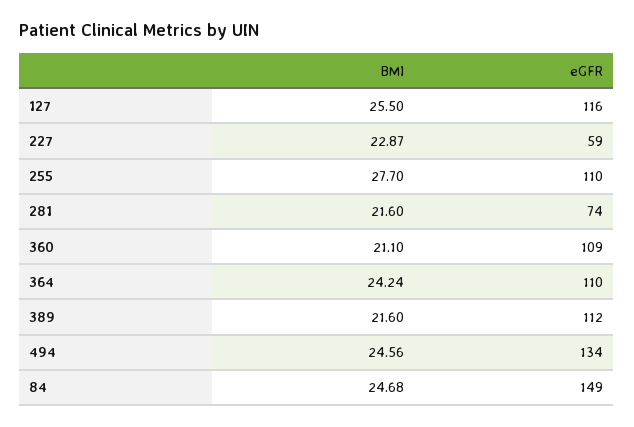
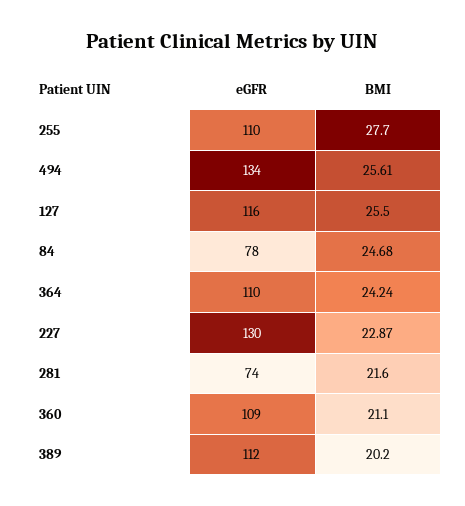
eGFR, 227: 59 -> 130
BMI, 389: 21.6 -> 20.2
BMI, 494: 24.56 -> 25.61
eGFR, 84: 149 -> 78

